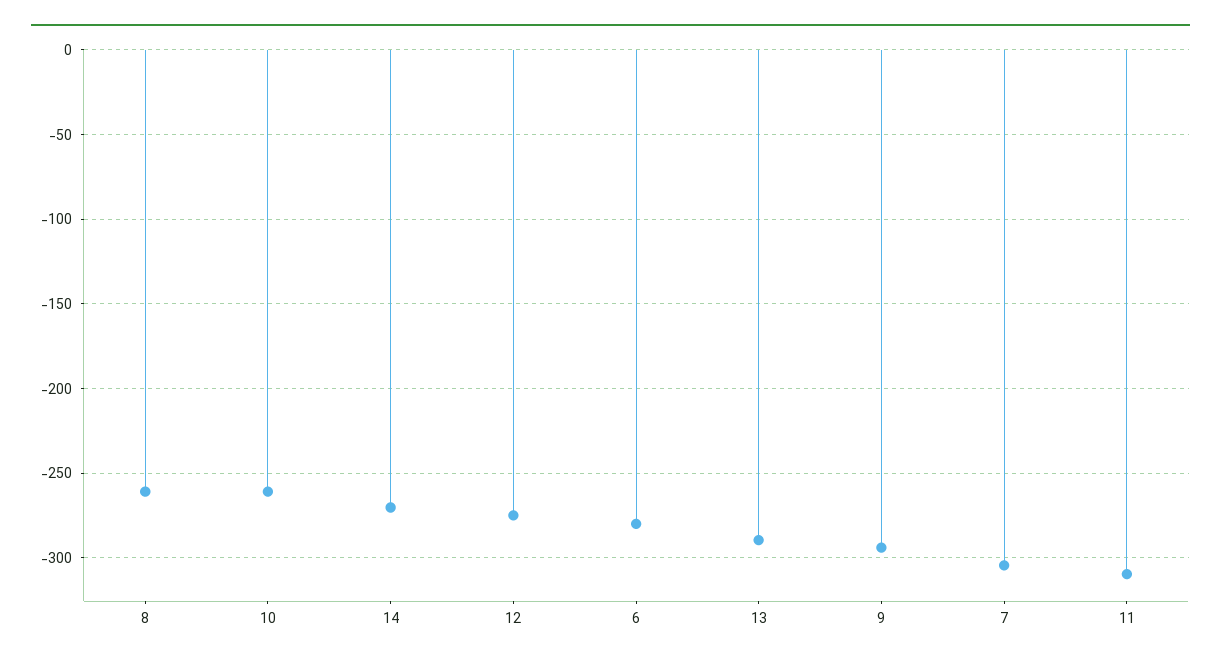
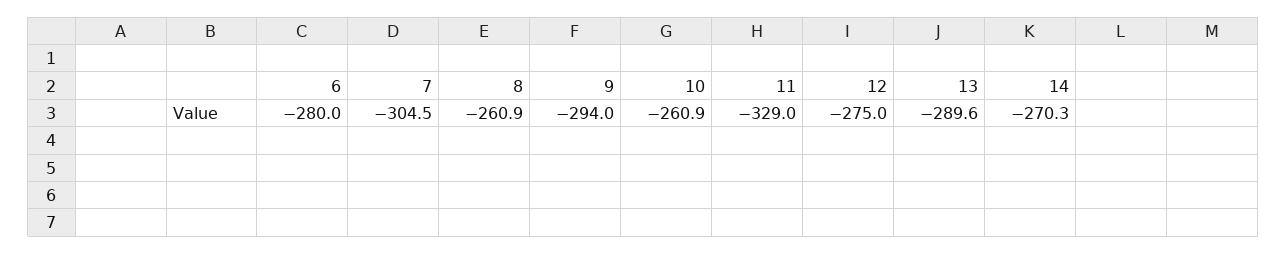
11: -310 -> -329

